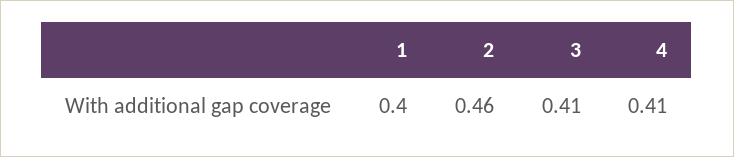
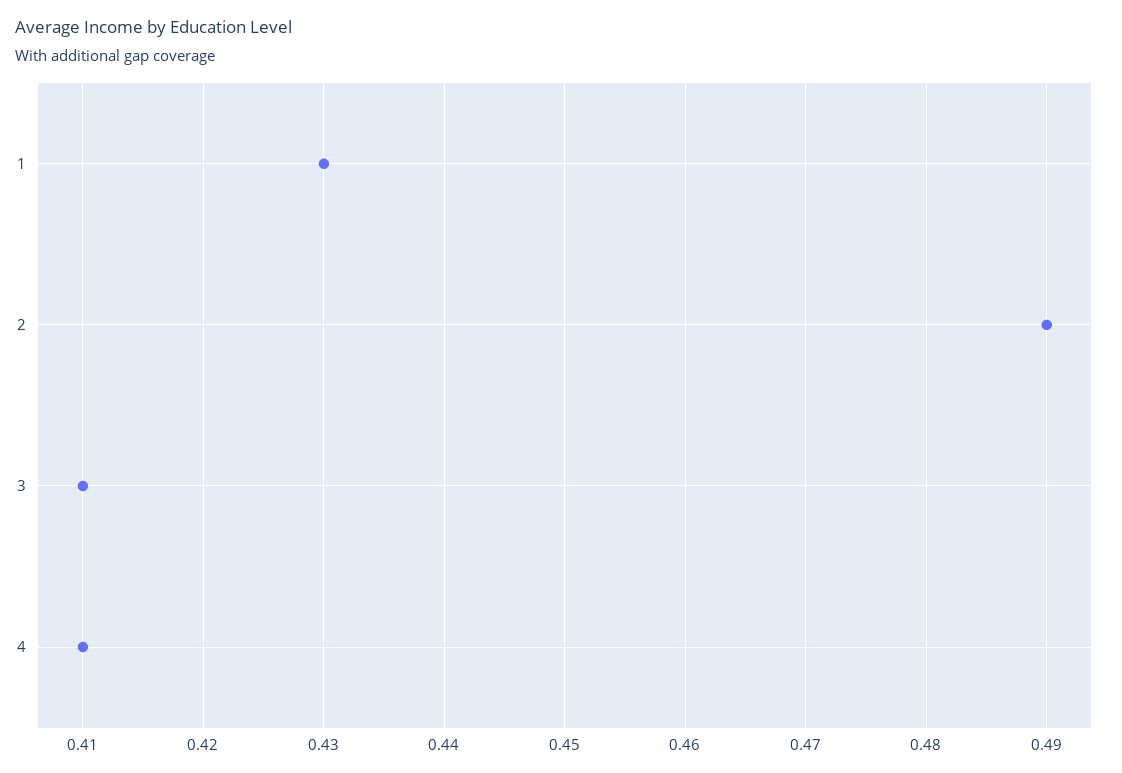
1: 0.4 -> 0.43
2: 0.46 -> 0.49

